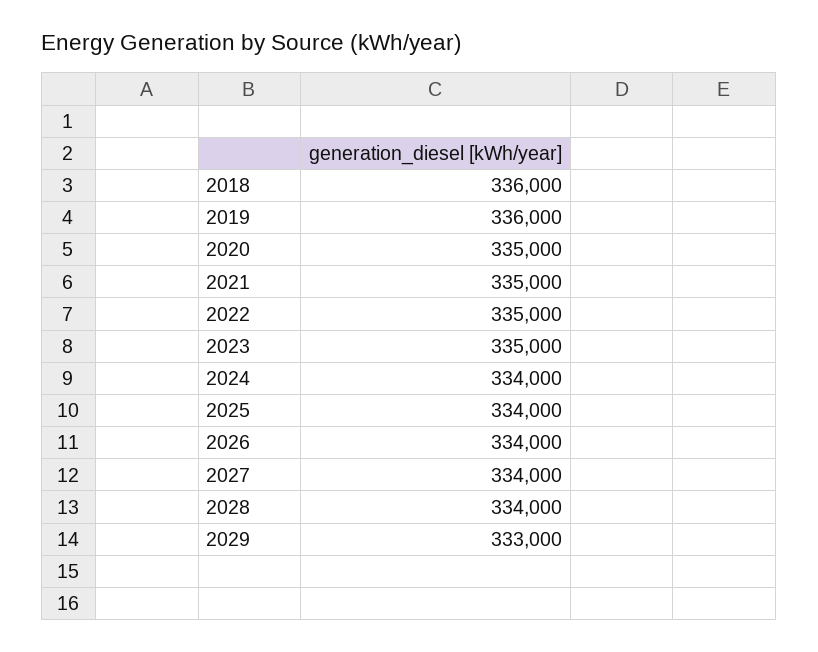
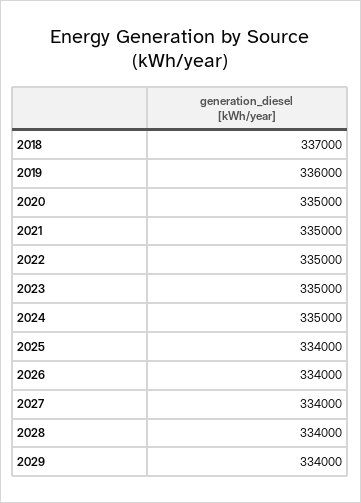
2018: 336000 -> 337000
2024: 334000 -> 335000
2029: 333000 -> 334000

